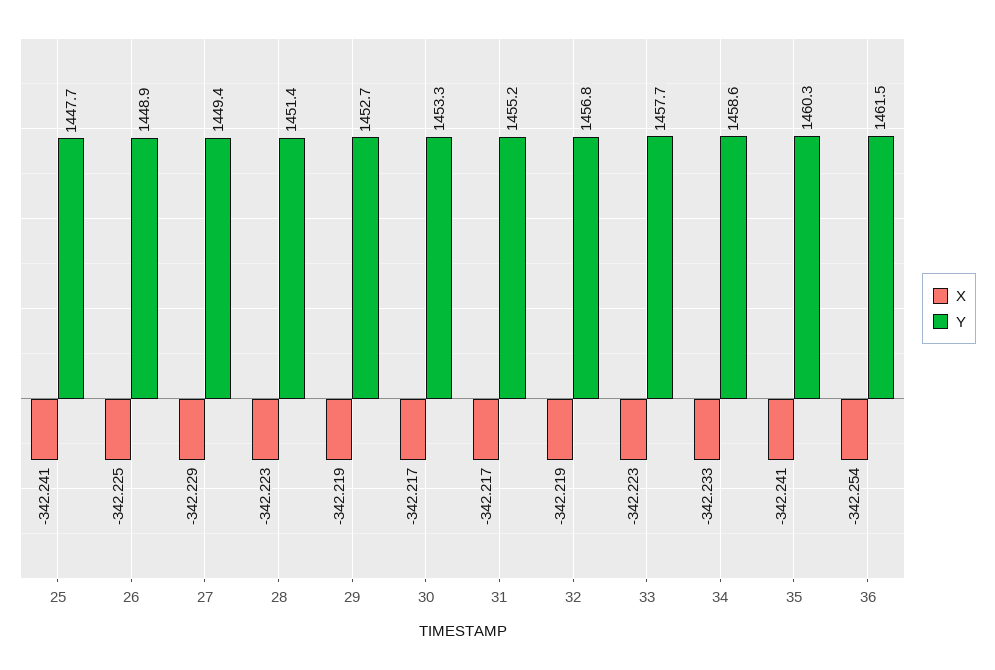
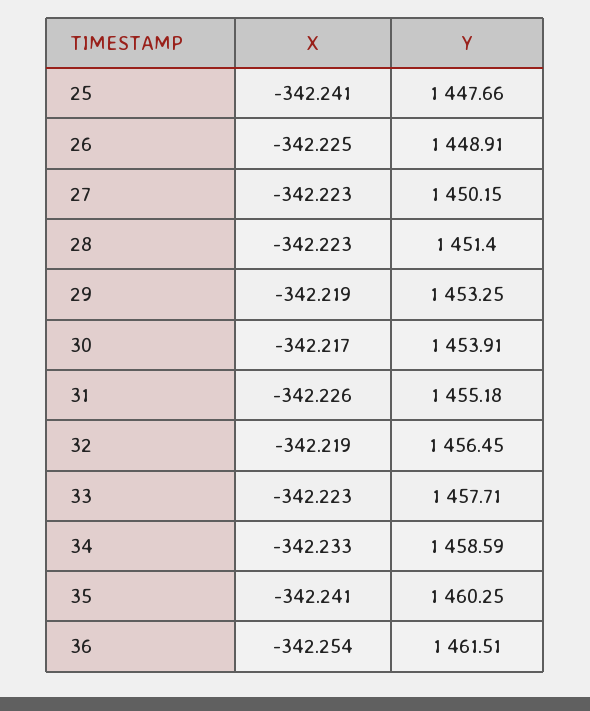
X, 27: -342.229 -> -342.223
Y, 27: 1449.4 -> 1450.15
Y, 29: 1452.7 -> 1453.25
Y, 30: 1453.3 -> 1453.91
X, 31: -342.217 -> -342.226
Y, 32: 1456.8 -> 1456.45

